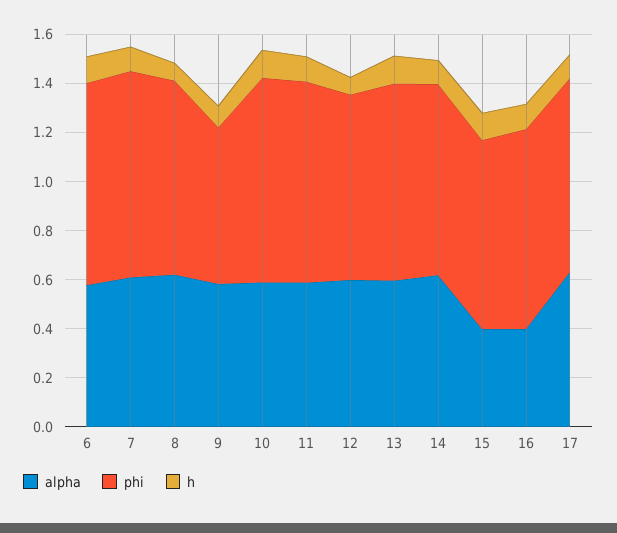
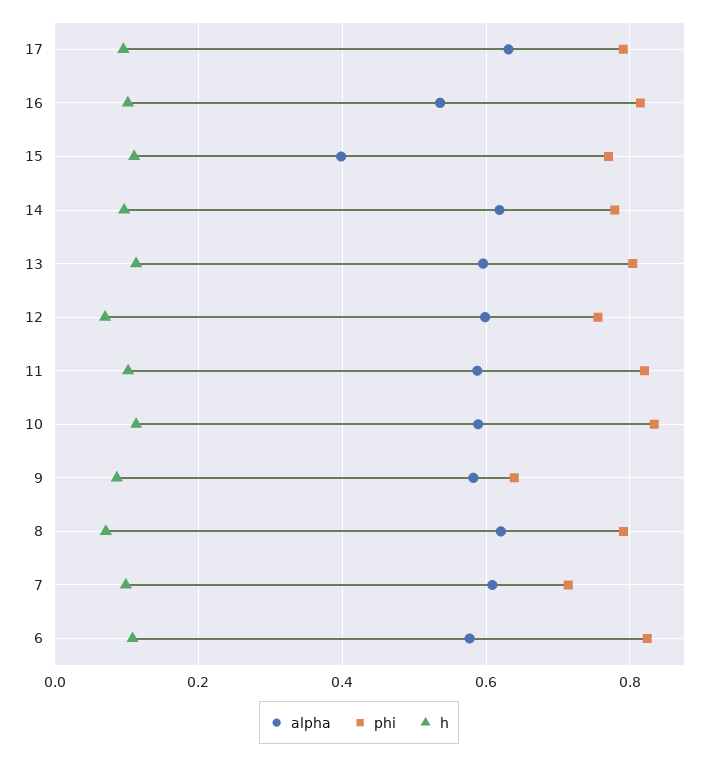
phi, 7: 0.85 -> 0.72
alpha, 16: 0.4 -> 0.54

